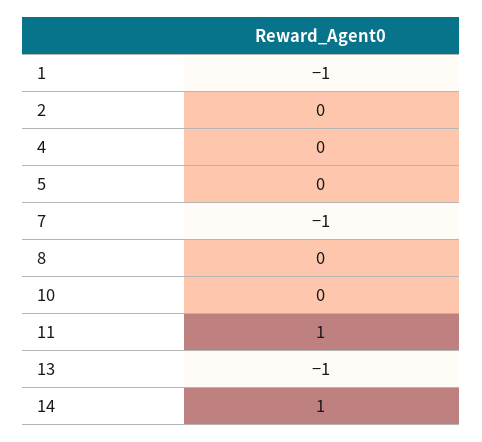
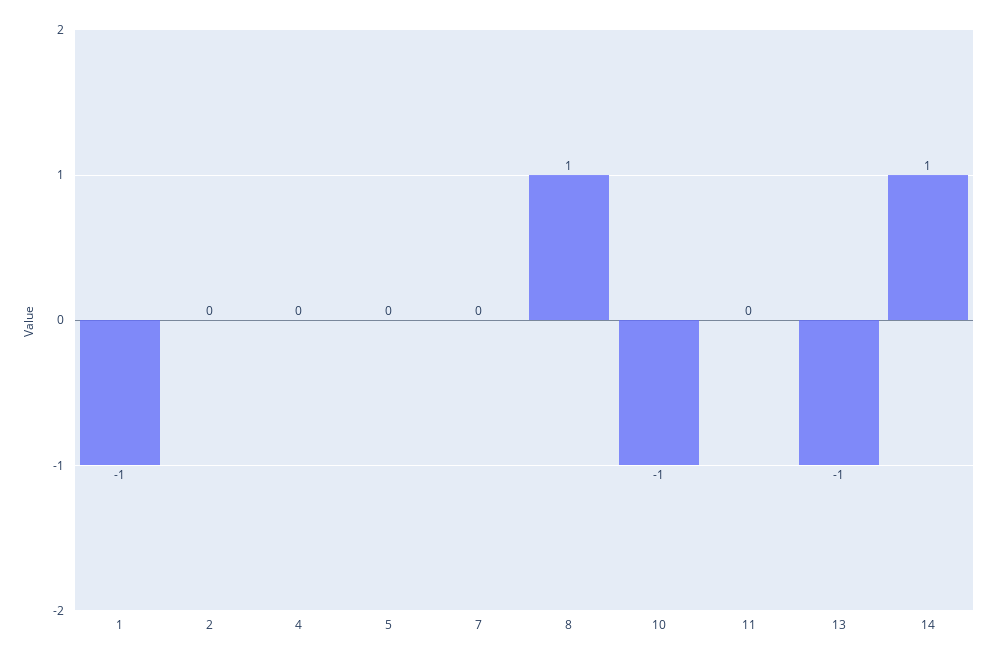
7: -1 -> 0
8: 0 -> 1
10: 0 -> -1
11: 1 -> 0

